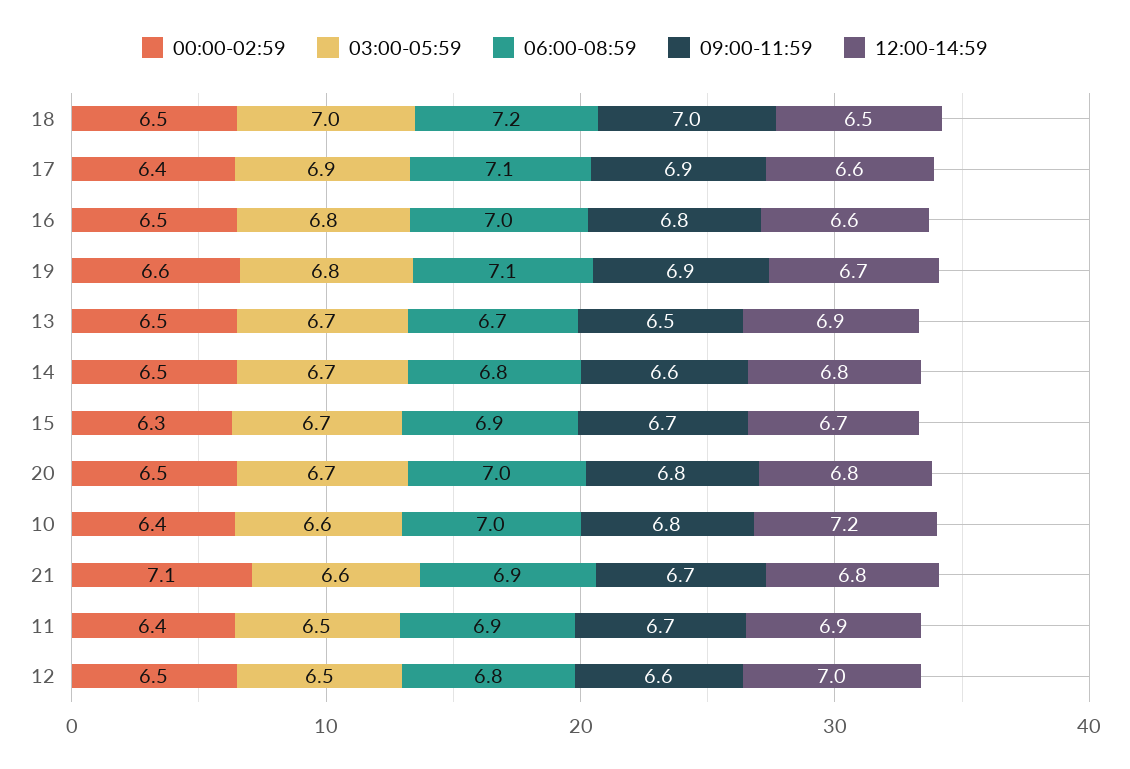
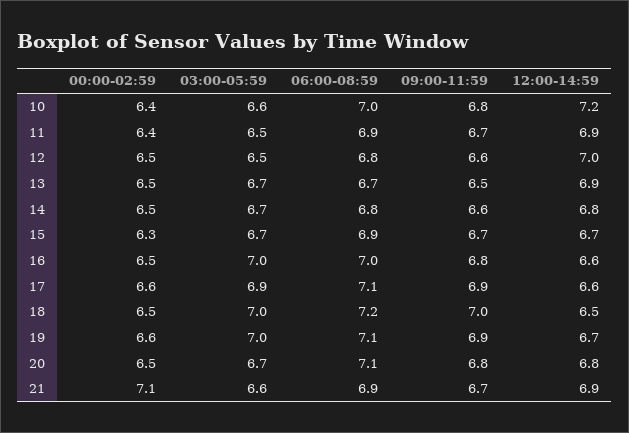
00:00-02:59, 17: 6.4 -> 6.6
03:00-05:59, 16: 6.8 -> 7
03:00-05:59, 19: 6.8 -> 7
06:00-08:59, 20: 7 -> 7.1
12:00-14:59, 21: 6.8 -> 6.9

